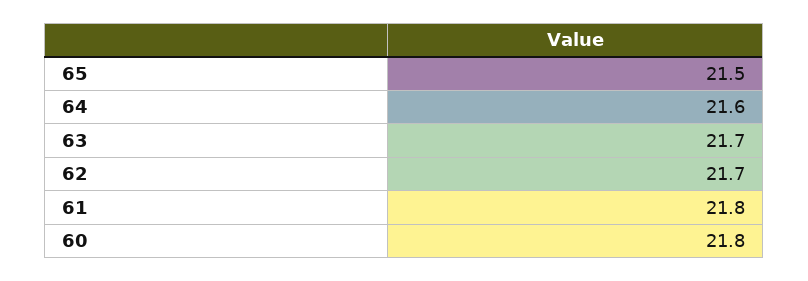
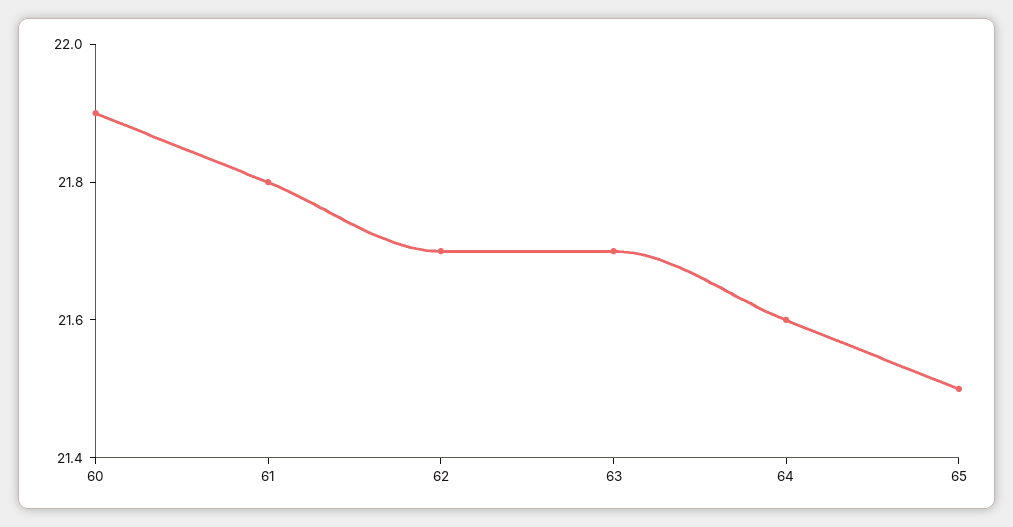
60: 21.8 -> 21.9

